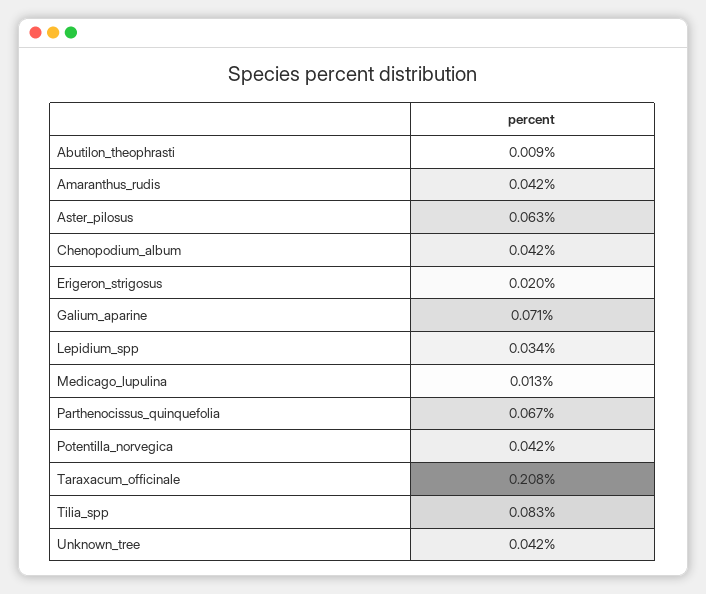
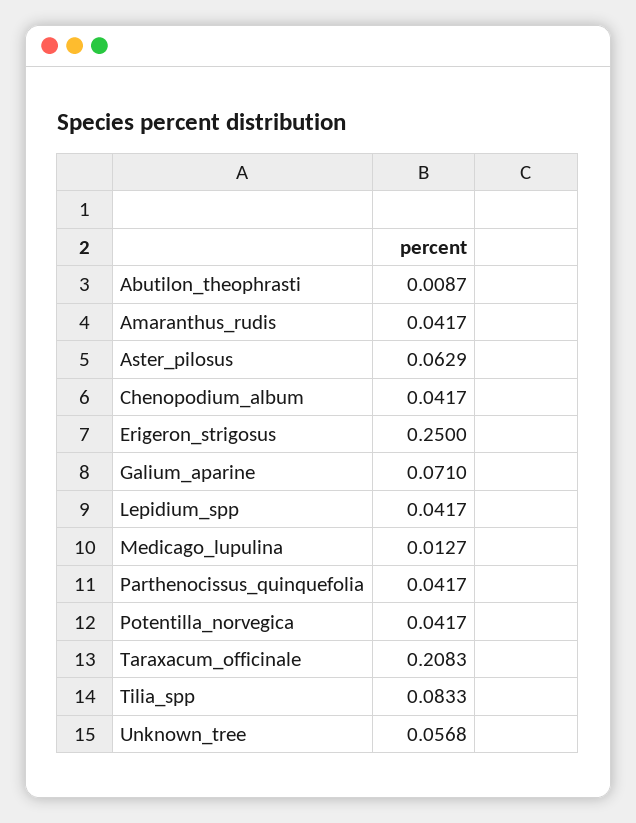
Erigeron_strigosus: 0.02 -> 0.25
Lepidium_spp: 0.034 -> 0.0417
Parthenocissus_quinquefolia: 0.067 -> 0.0417
Unknown_tree: 0.042 -> 0.0568

